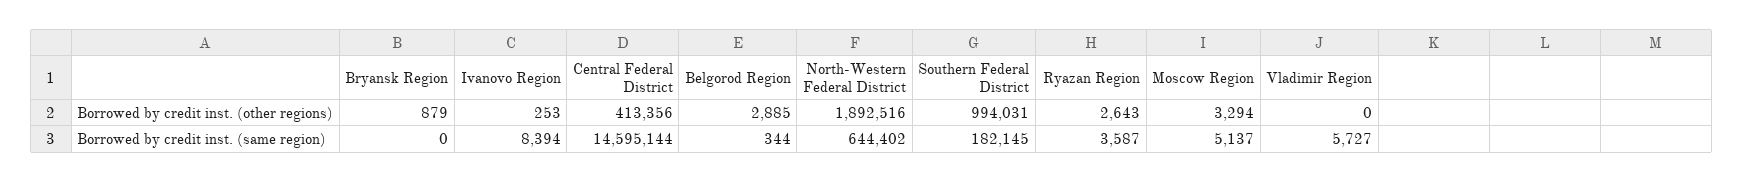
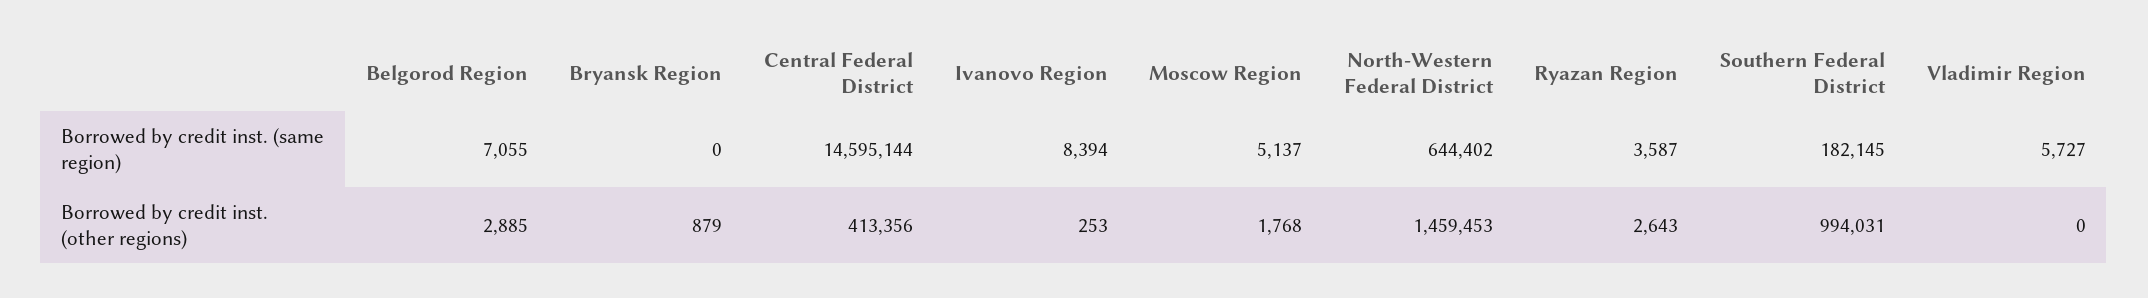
North-Western Federal District, Borrowed by credit inst. (other regions): 1892516 -> 1459453
Moscow Region, Borrowed by credit inst. (other regions): 3294 -> 1768
Belgorod Region, Borrowed by credit inst. (same region): 344 -> 7055

